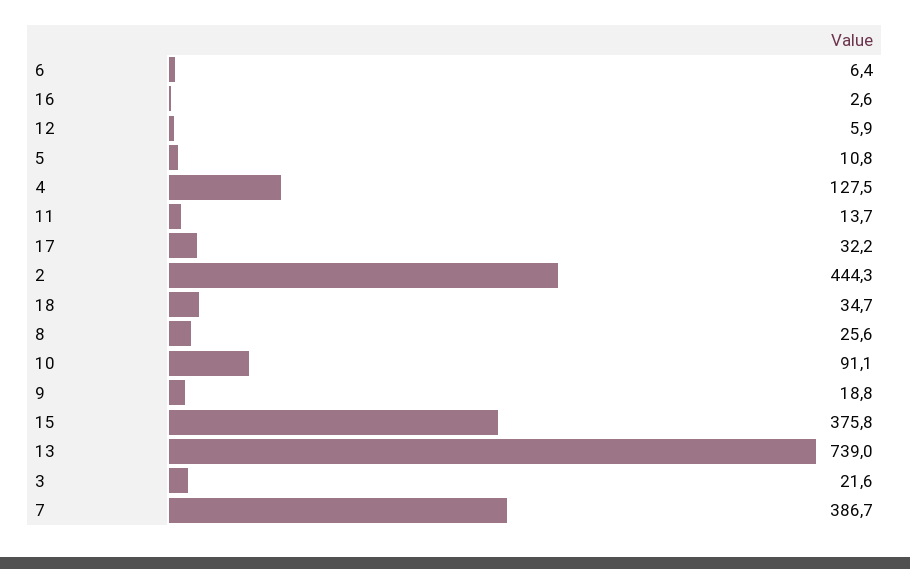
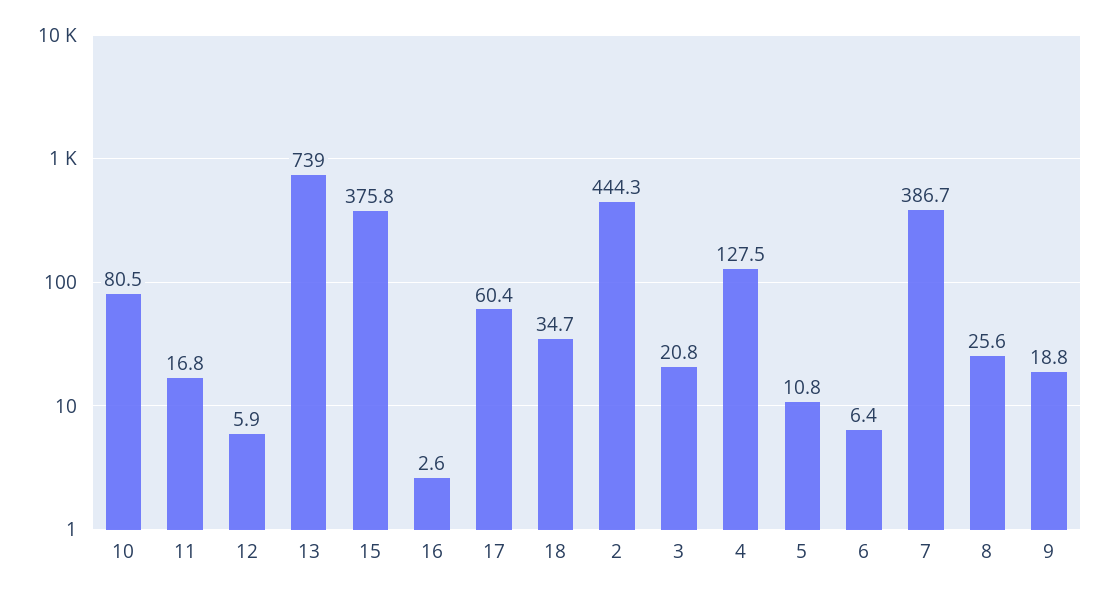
11: 13.7 -> 16.8
17: 32.2 -> 60.4
10: 91.1 -> 80.5
3: 21.6 -> 20.8

